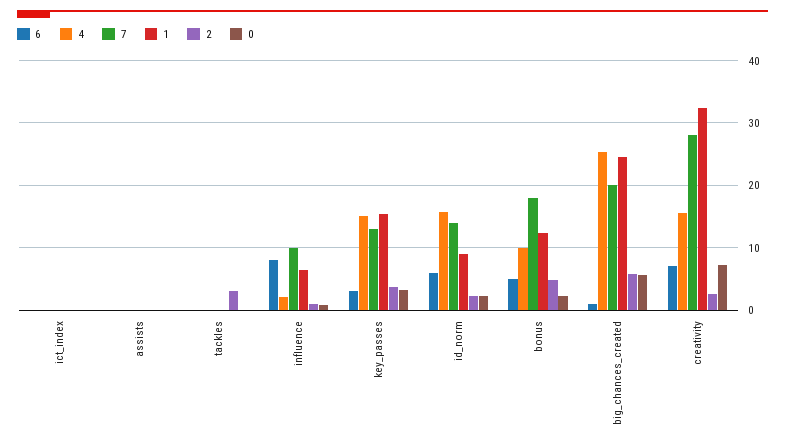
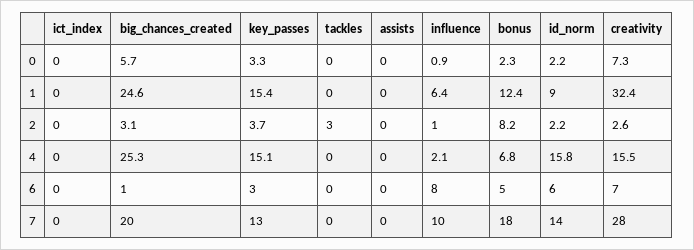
4, bonus: 10 -> 6.8
2, bonus: 5 -> 8.2
2, big_chances_created: 6 -> 3.1

